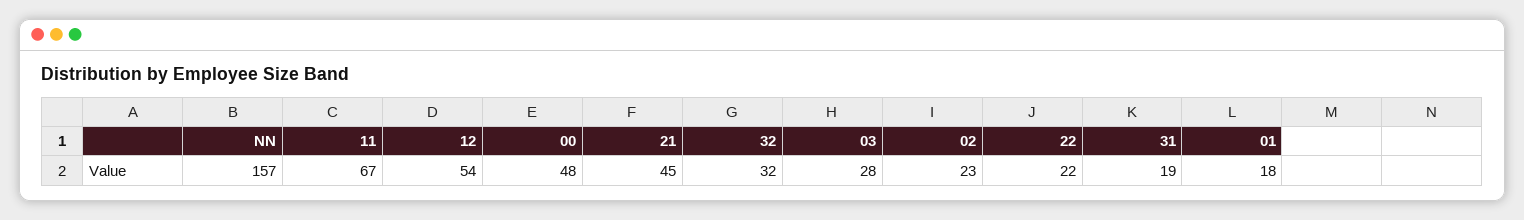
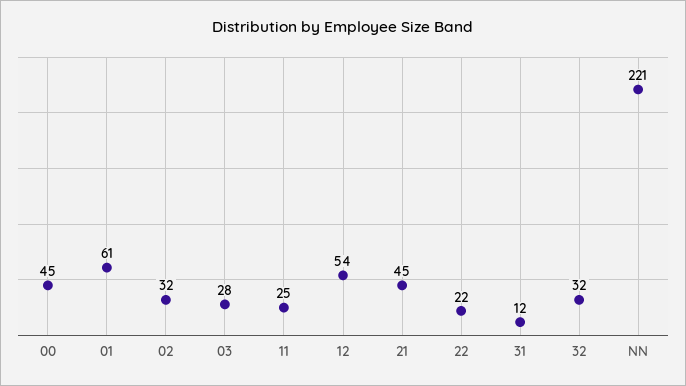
NN: 157 -> 221
11: 67 -> 25
00: 48 -> 45
02: 23 -> 32
31: 19 -> 12
01: 18 -> 61

